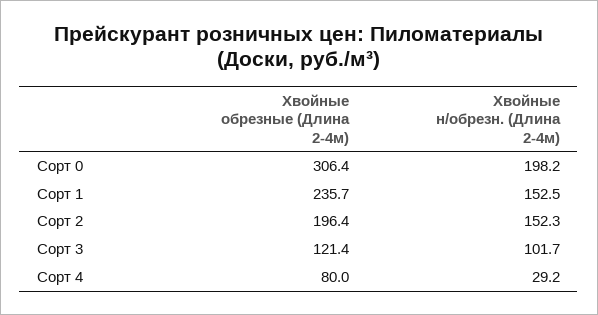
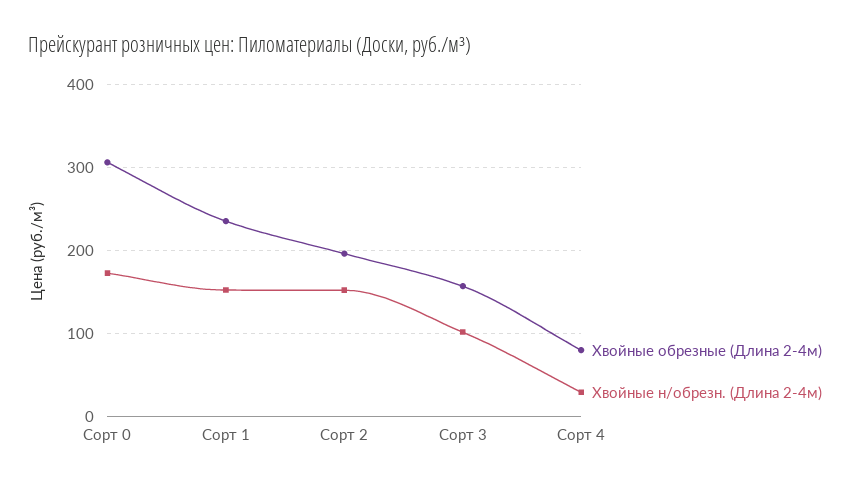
Хвойные н/обрезн. (Длина 2-4м), Сорт 0: 198.2 -> 170
Хвойные обрезные (Длина 2-4м), Сорт 3: 121.4 -> 160

